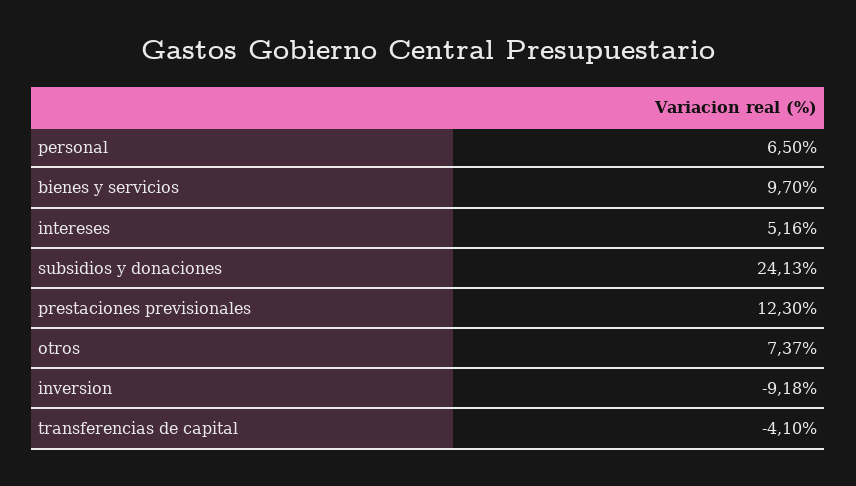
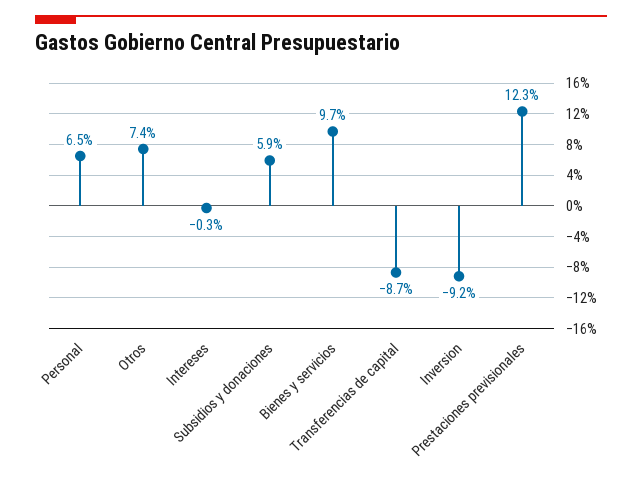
intereses: 5.16 -> -0.3
subsidios y donaciones: 24.13 -> 5.9
transferencias de capital: -4.1 -> -8.7

